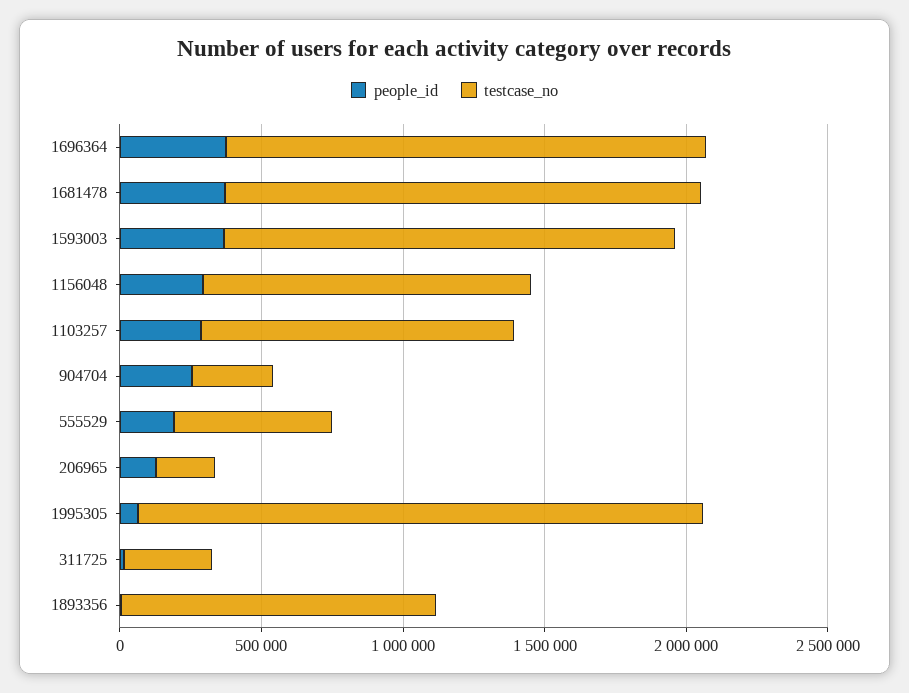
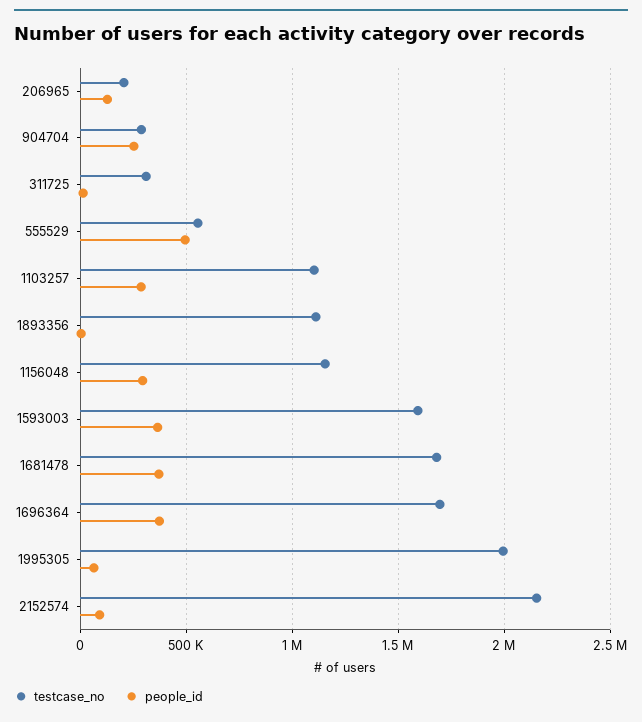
people_id, 555529: 200000 -> 500000
testcase_no, 2152574: none -> 2150000
people_id, 2152574: none -> 100000

